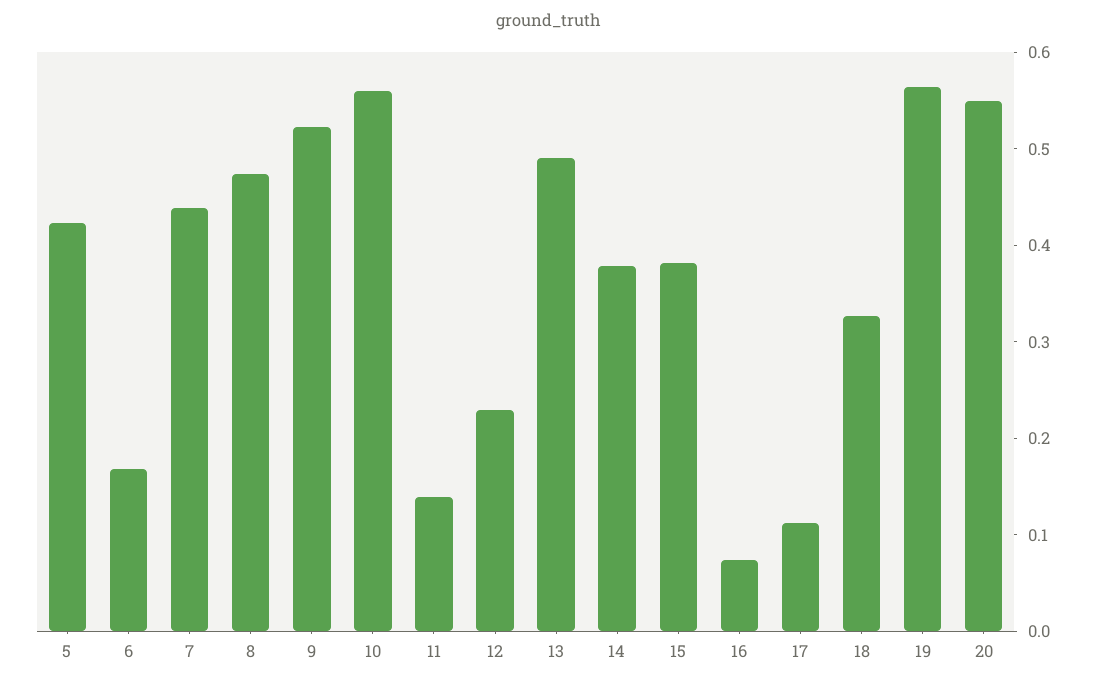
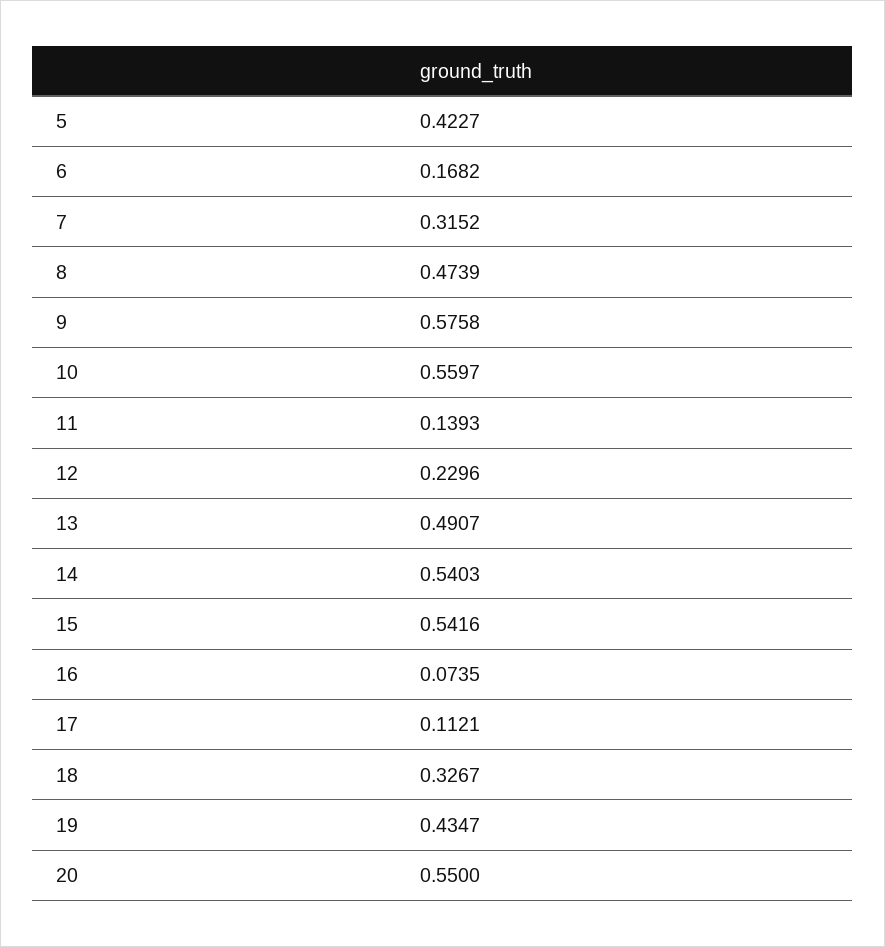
7: 0.44 -> 0.3152
9: 0.52 -> 0.5758
14: 0.38 -> 0.5403
15: 0.38 -> 0.5416
19: 0.56 -> 0.4347

